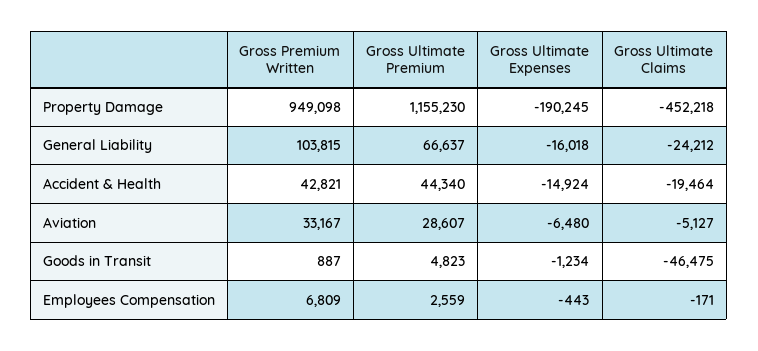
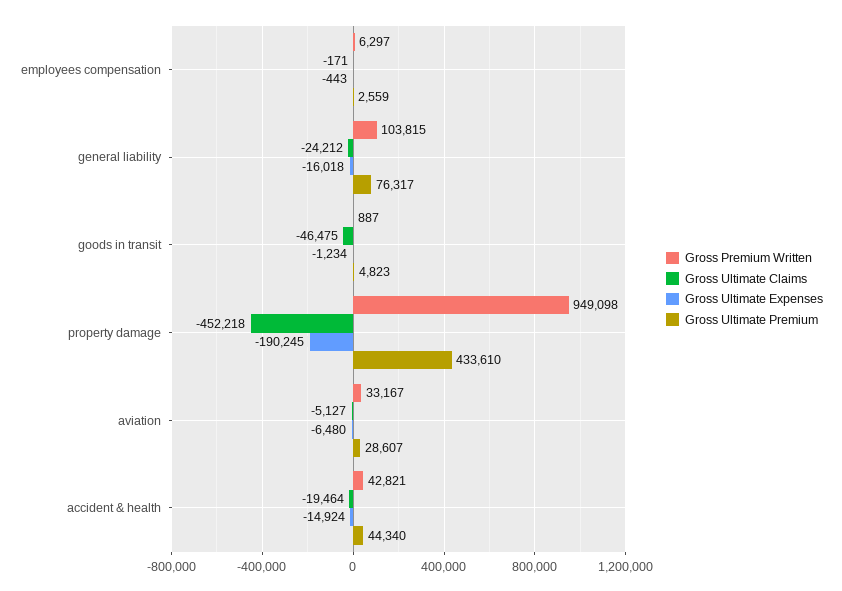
Gross Ultimate Premium, Property Damage: 1155230 -> 433610
Gross Ultimate Premium, General Liability: 66637 -> 76317
Gross Premium Written, Employees Compensation: 6809 -> 6297

